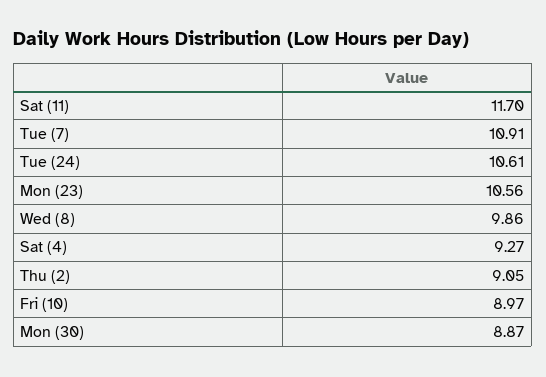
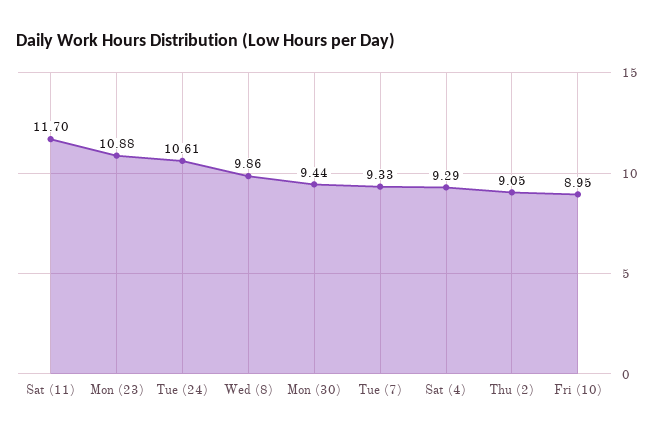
Tue (7): 10.91 -> 9.33
Mon (23): 10.56 -> 10.88
Sat (4): 9.27 -> 9.29
Fri (10): 8.97 -> 8.95
Mon (30): 8.87 -> 9.44

